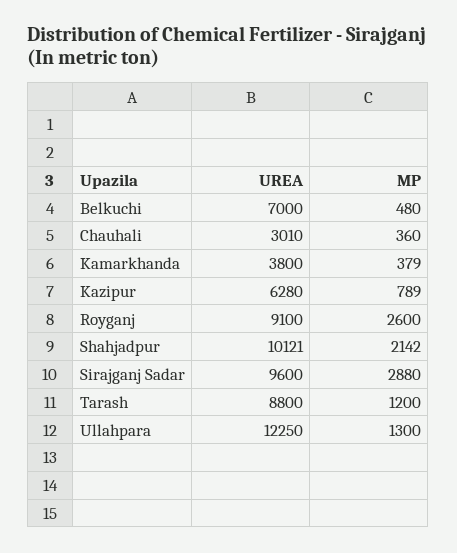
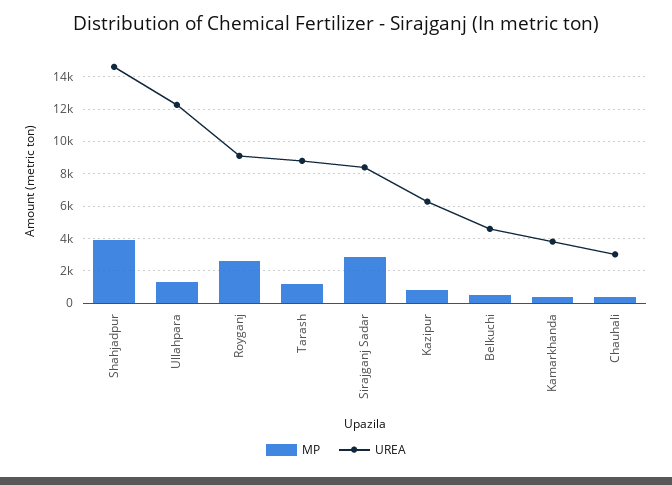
UREA, Belkuchi: 7000 -> 4500
UREA, Shahjadpur: 10121 -> 14500
MP, Shahjadpur: 2142 -> 4000
UREA, Sirajganj Sadar: 9600 -> 8500

